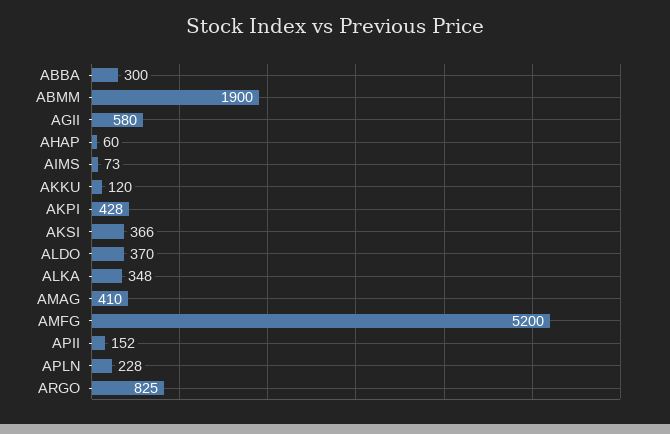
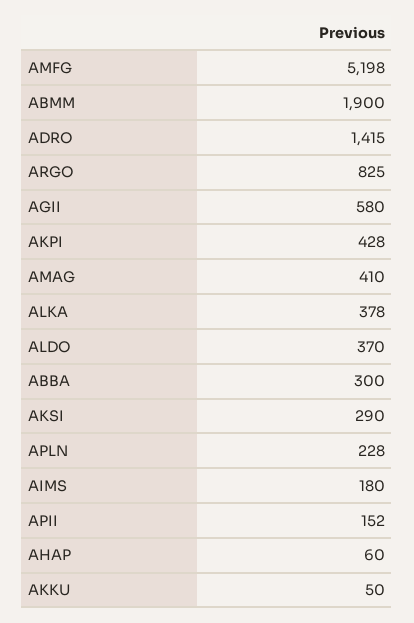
AIMS: 73 -> 180
AKKU: 120 -> 50
AKSI: 366 -> 290
ALKA: 348 -> 378
AMFG: 5200 -> 5198
ADRO: none -> 1415

